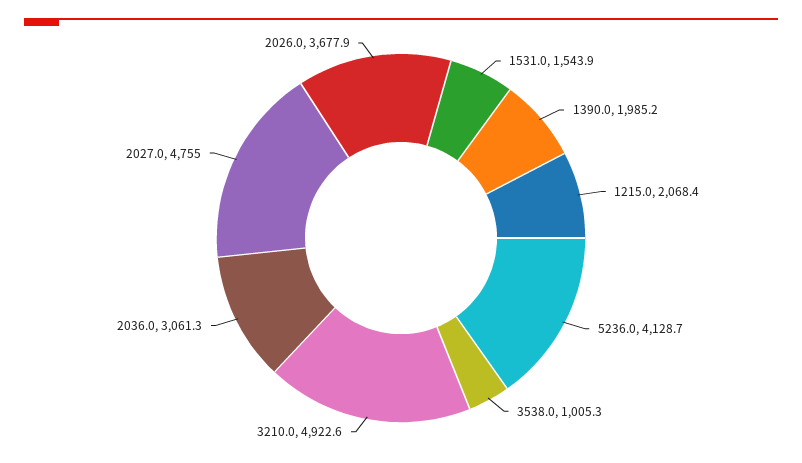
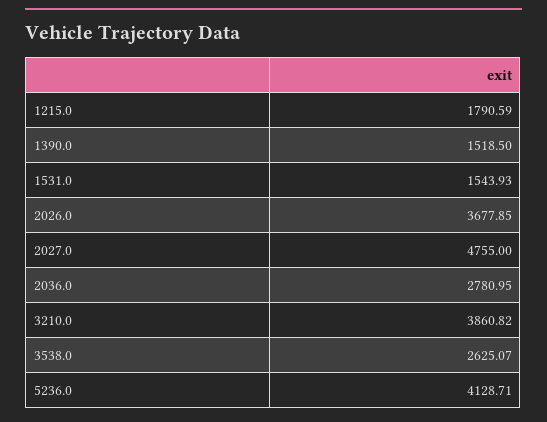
1390.0: 1985.2 -> 1518.5
1215.0: 2068.4 -> 1790.59
3538.0: 1005.3 -> 2625.07
3210.0: 4922.6 -> 3860.82
2036.0: 3061.3 -> 2780.95

